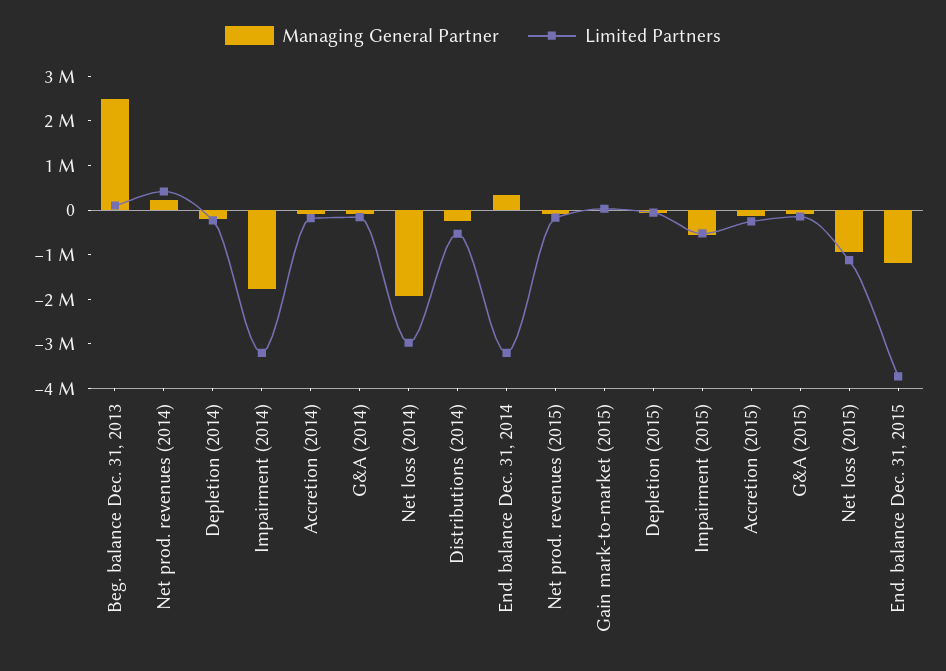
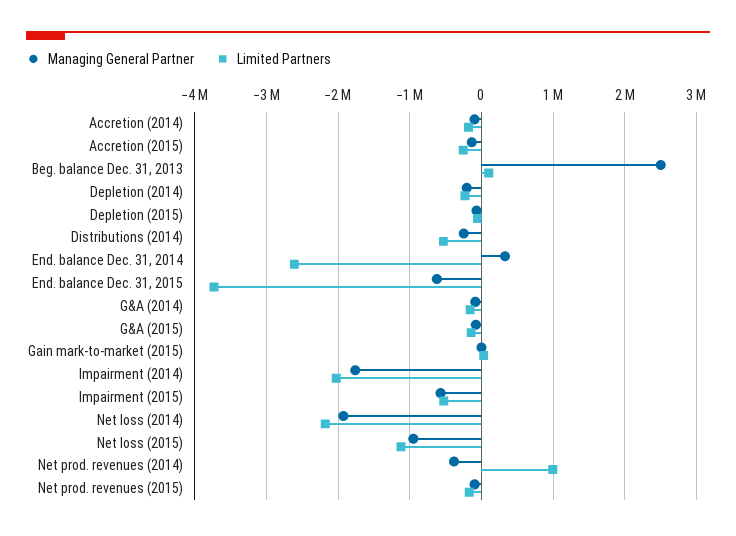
Managing General Partner, Net prod. revenues (2014): 200000 -> -400000
Limited Partners, Net prod. revenues (2014): 400000 -> 1000000
Limited Partners, Impairment (2014): -3200000 -> -2000000
Limited Partners, Net loss (2014): -3000000 -> -2200000
Limited Partners, End. balance Dec. 31, 2014: -3200000 -> -2600000
Managing General Partner, End. balance Dec. 31, 2015: -1200000 -> -600000

